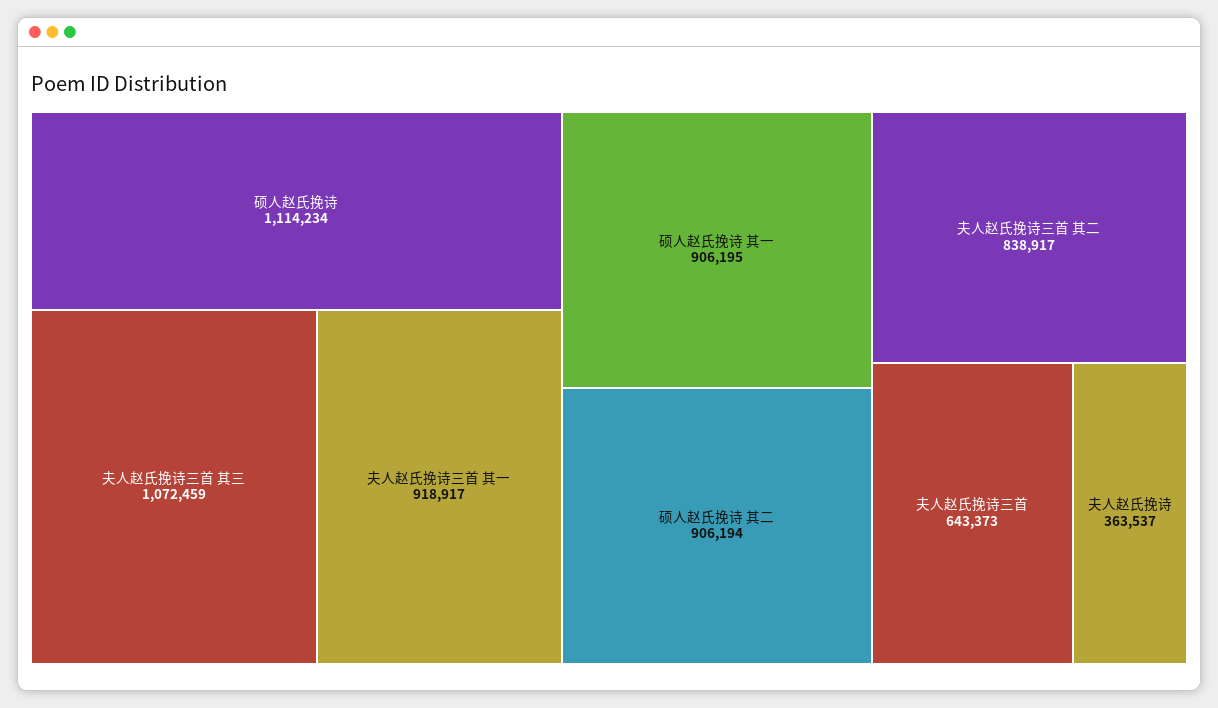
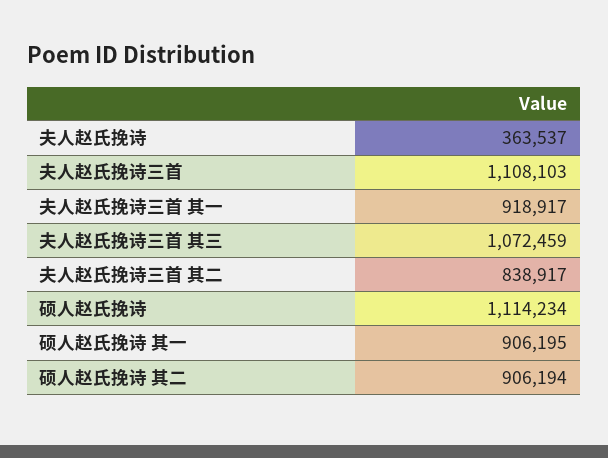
夫人赵氏挽诗三首: 643373 -> 1108103

